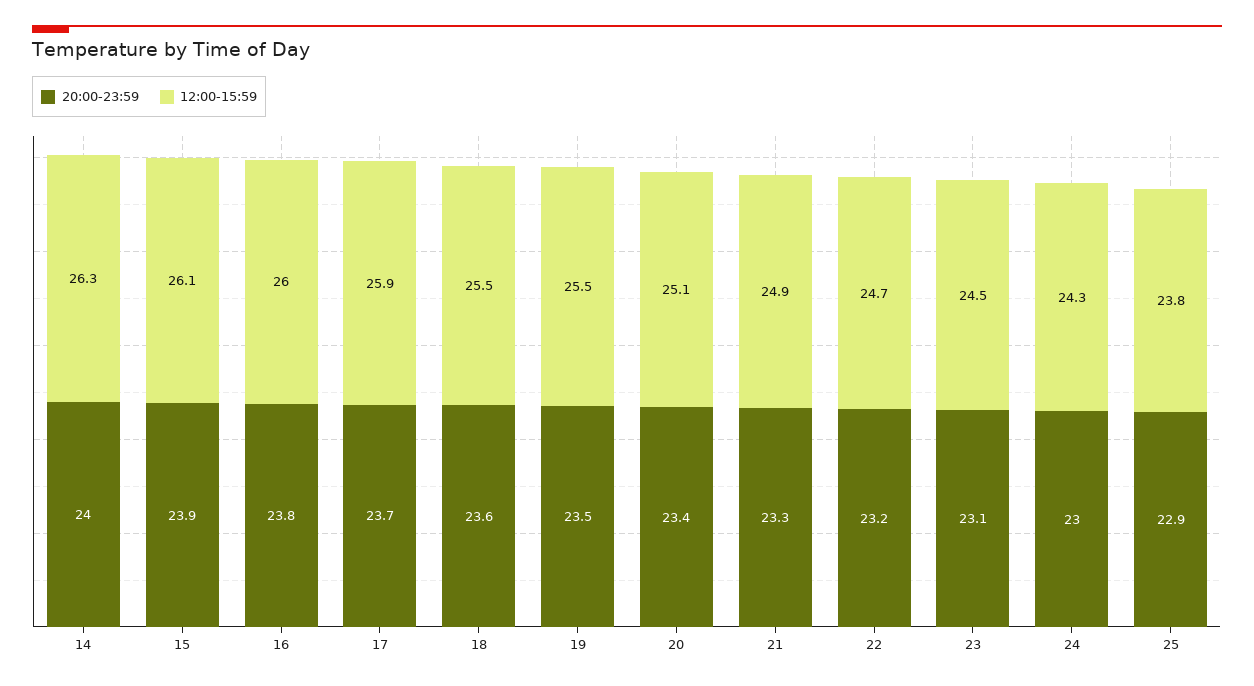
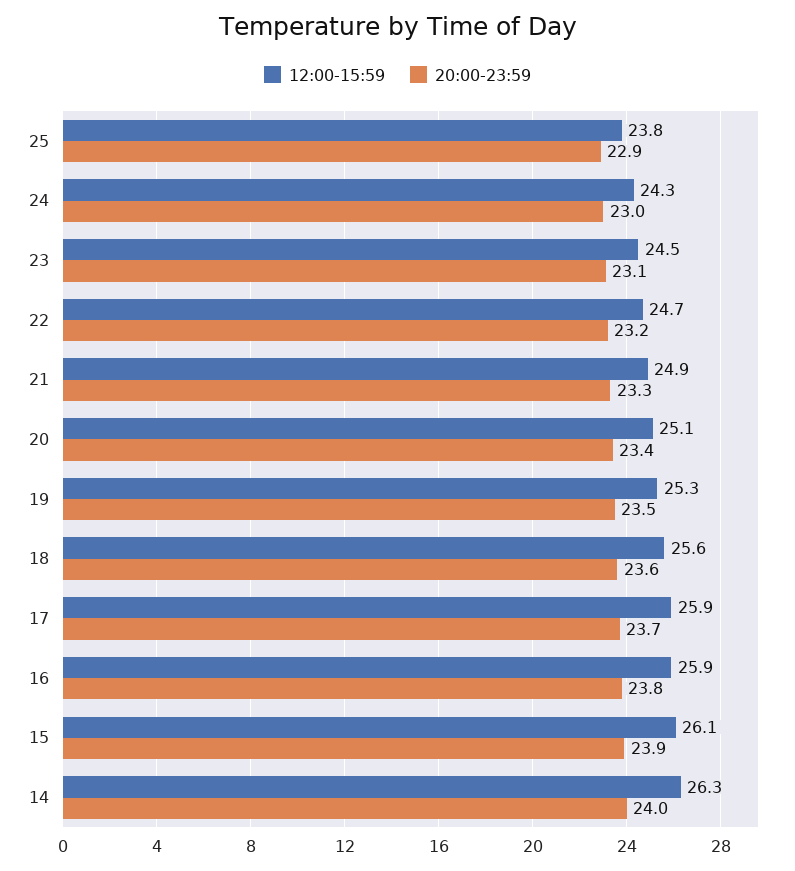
12:00-15:59, 16: 26 -> 25.9
12:00-15:59, 18: 25.5 -> 25.6
12:00-15:59, 19: 25.5 -> 25.3

